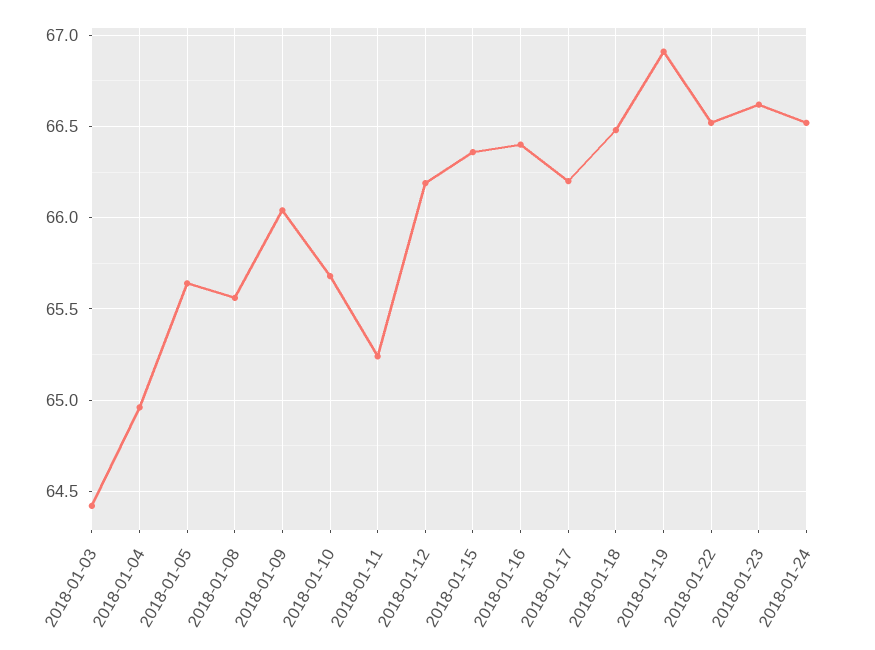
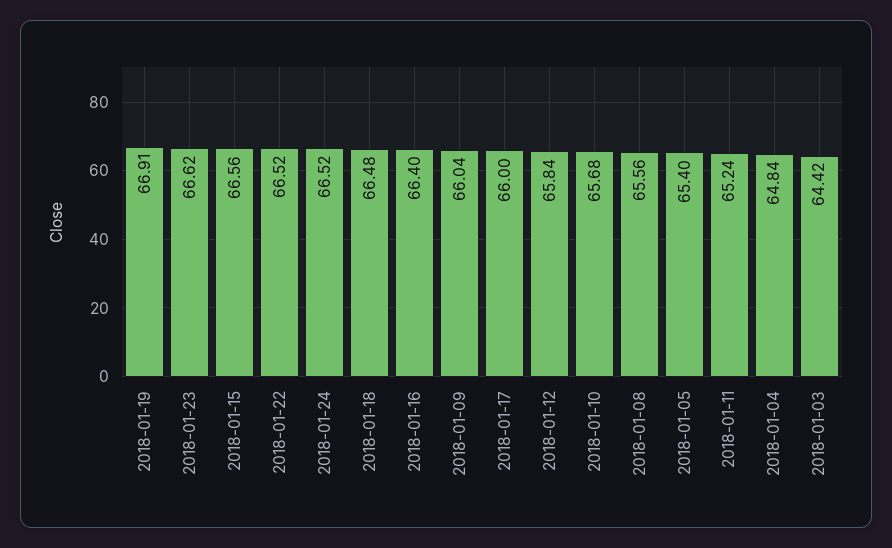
2018-01-04: 64.95 -> 64.84
2018-01-05: 65.65 -> 65.4
2018-01-12: 66.2 -> 65.84
2018-01-15: 66.35 -> 66.56
2018-01-17: 66.2 -> 66

